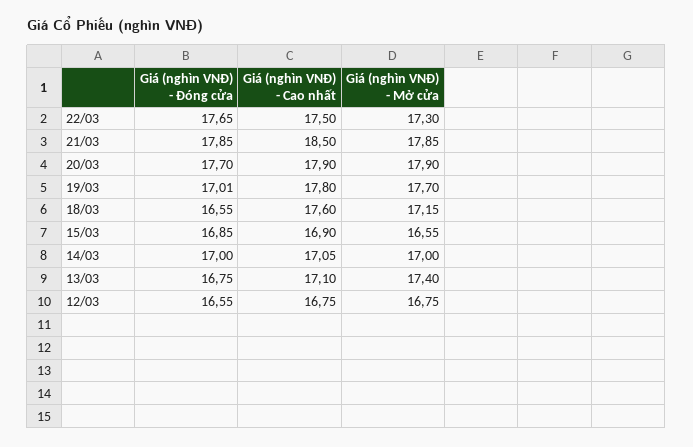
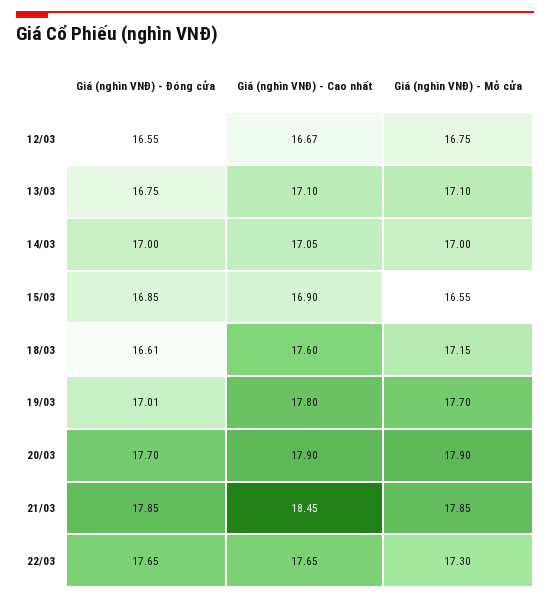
Giá (nghìn VNĐ) - Cao nhất, 22/03: 17.5 -> 17.65
Giá (nghìn VNĐ) - Cao nhất, 21/03: 18.5 -> 18.45
Giá (nghìn VNĐ) - Đóng cửa, 18/03: 16.55 -> 16.61
Giá (nghìn VNĐ) - Mở cửa, 13/03: 17.4 -> 17.1
Giá (nghìn VNĐ) - Cao nhất, 12/03: 16.75 -> 16.67

